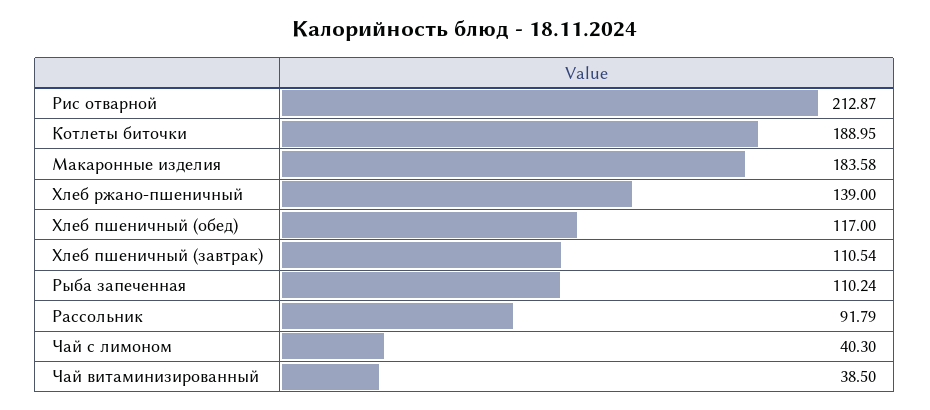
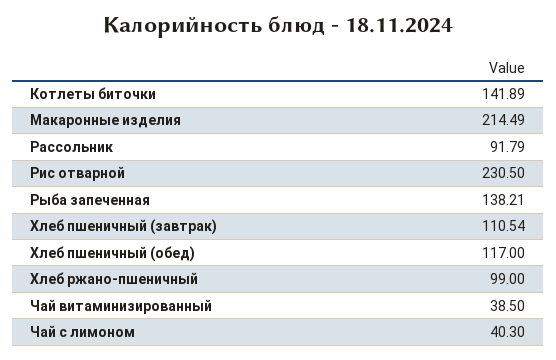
Рис отварной: 212.87 -> 230.5
Котлеты биточки: 188.95 -> 141.89
Макаронные изделия: 183.58 -> 214.49
Хлеб ржано-пшеничный: 139 -> 99
Рыба запеченная: 110.24 -> 138.21

